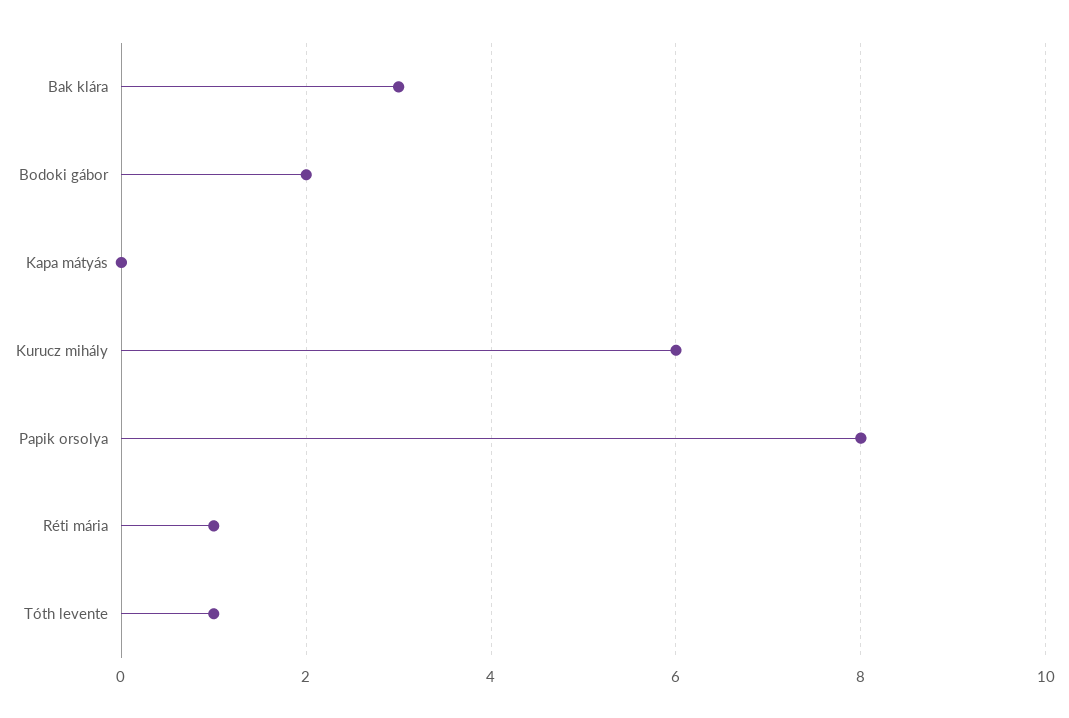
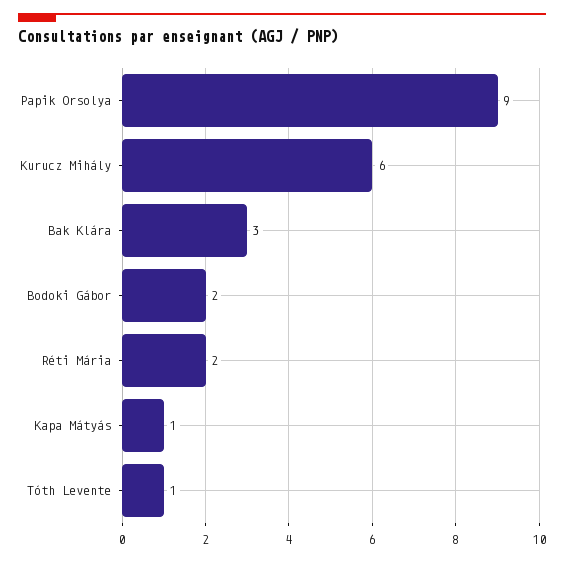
Kapa mátyás: 0 -> 1
Papik orsolya: 8 -> 9
Réti mária: 1 -> 2

